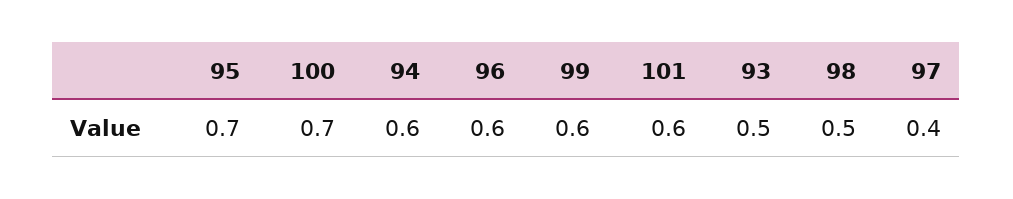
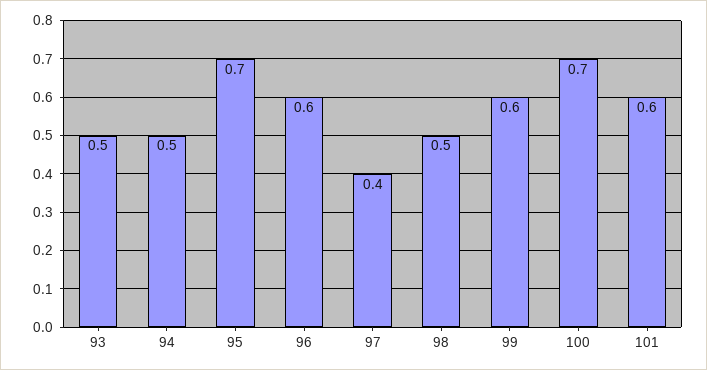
94: 0.6 -> 0.5

